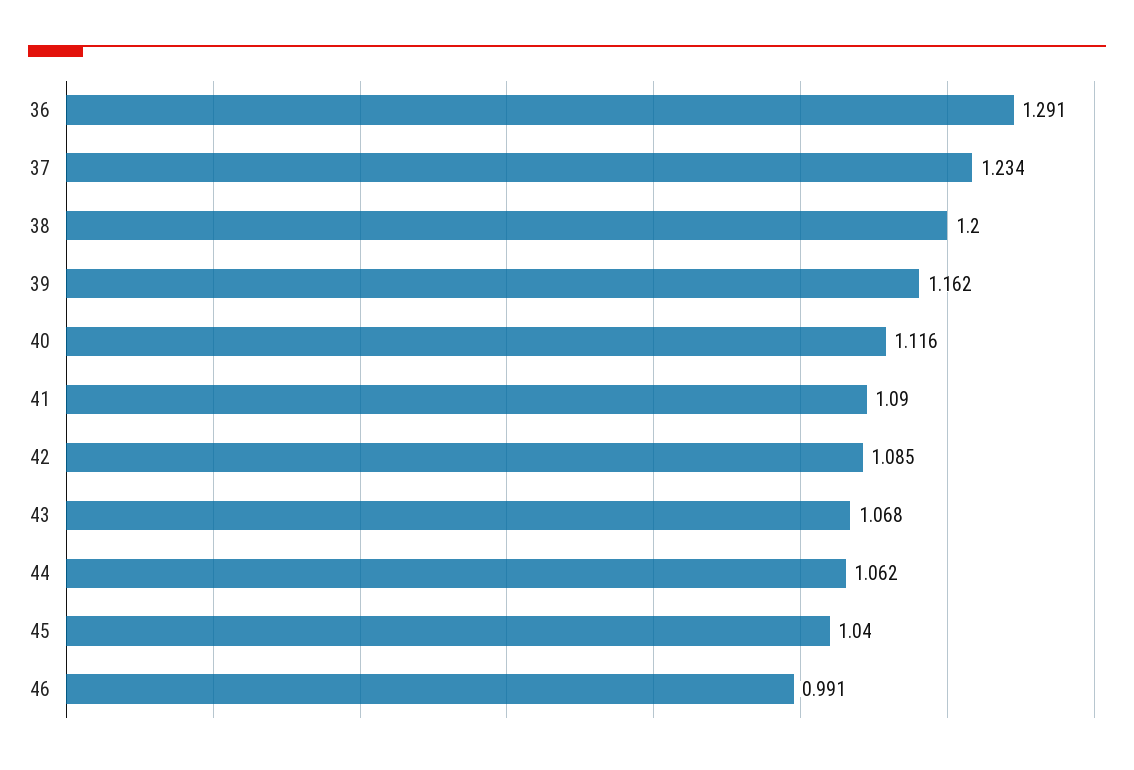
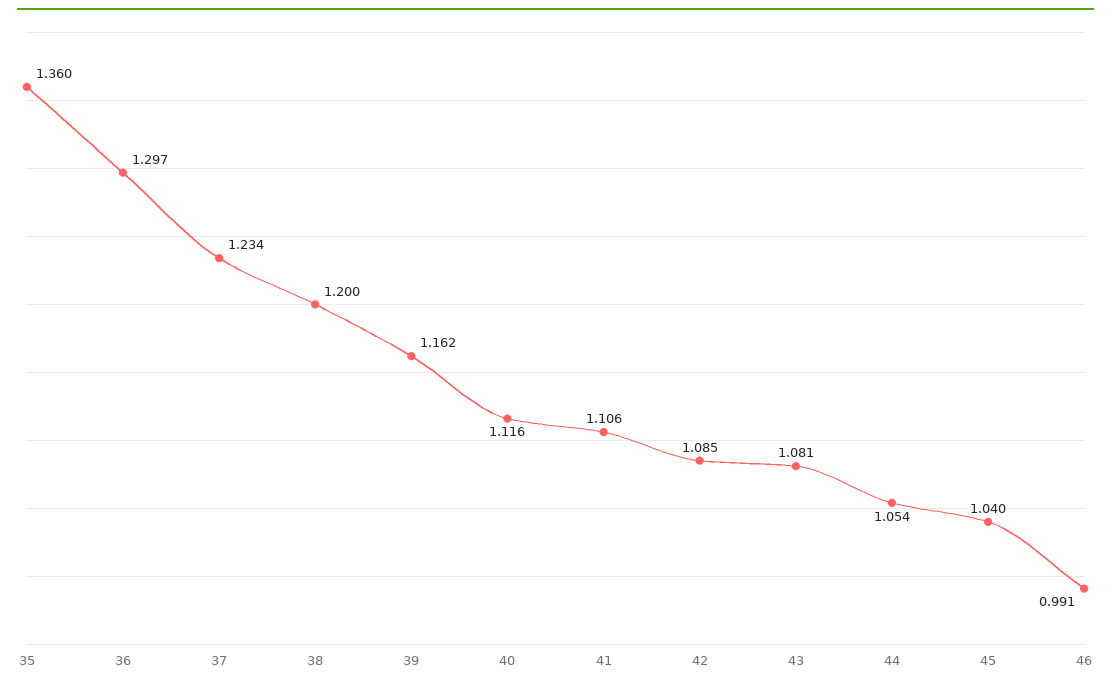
36: 1.291 -> 1.297
41: 1.09 -> 1.106
43: 1.068 -> 1.081
44: 1.062 -> 1.054
35: none -> 1.36

